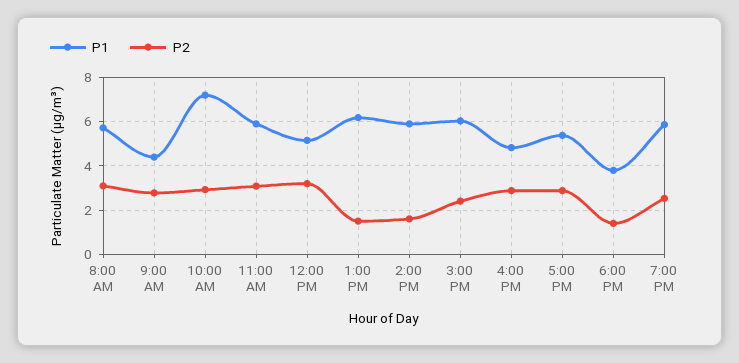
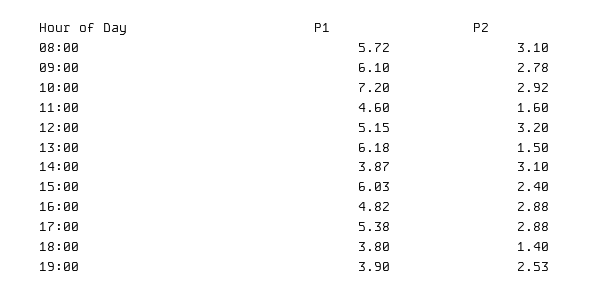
P1, 9:00 AM: 4.5 -> 6.1
P1, 11:00 AM: 6 -> 4.6
P2, 11:00 AM: 3 -> 1.6
P1, 2:00 PM: 6 -> 3.87
P2, 2:00 PM: 1.5 -> 3.1
P1, 7:00 PM: 6 -> 3.9

